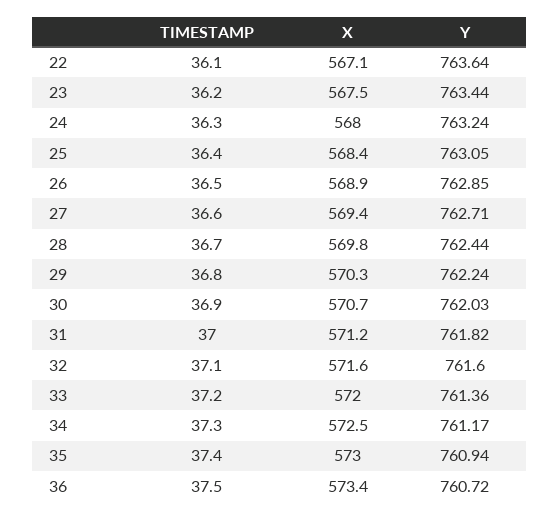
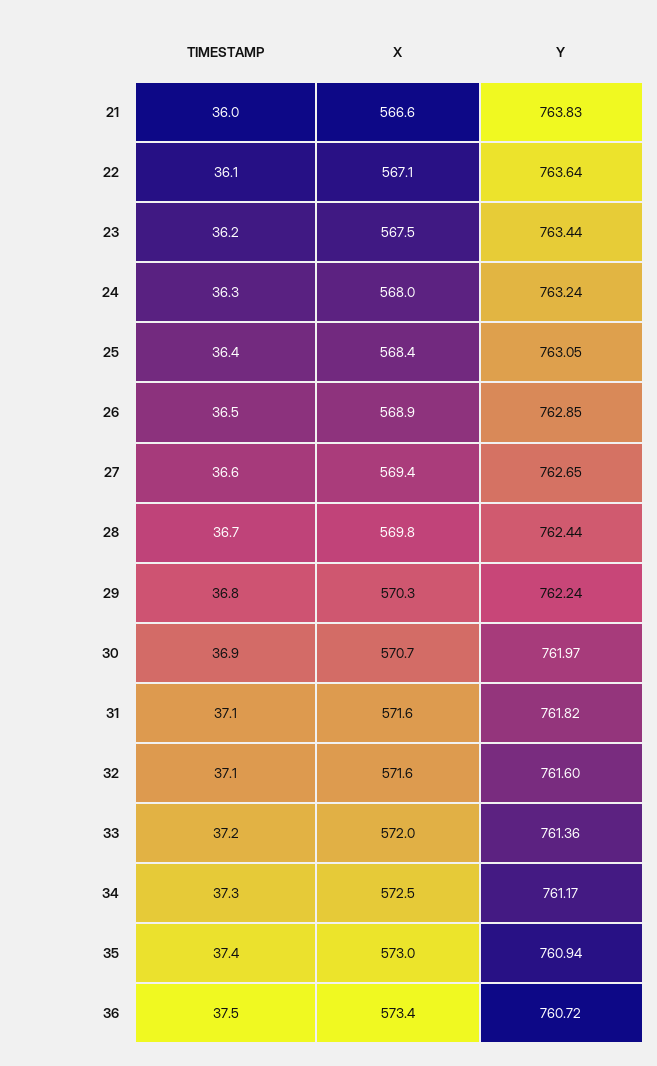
Y, 27: 762.71 -> 762.65
Y, 30: 762.03 -> 761.97
TIMESTAMP, 31: 37 -> 37.1
X, 31: 571.2 -> 571.6
TIMESTAMP, 21: none -> 36
X, 21: none -> 566.6
Y, 21: none -> 763.83

